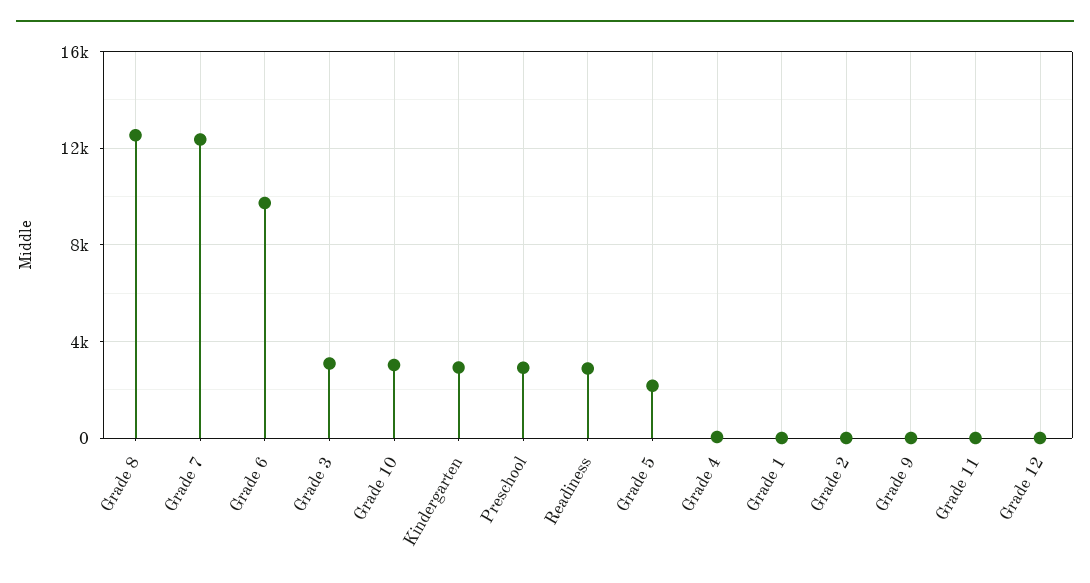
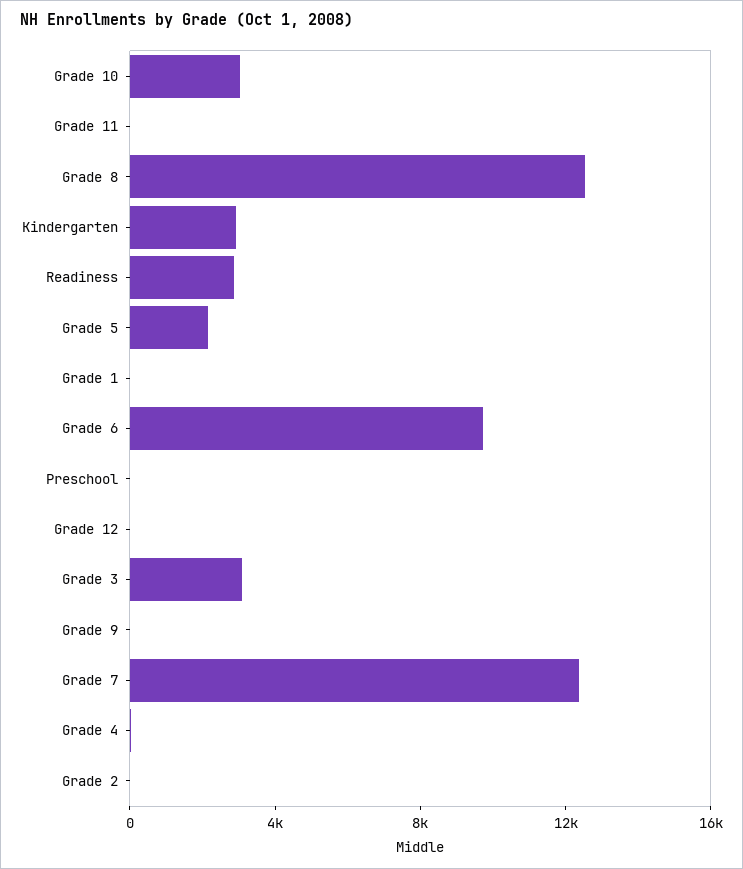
Preschool: 3000 -> 0

